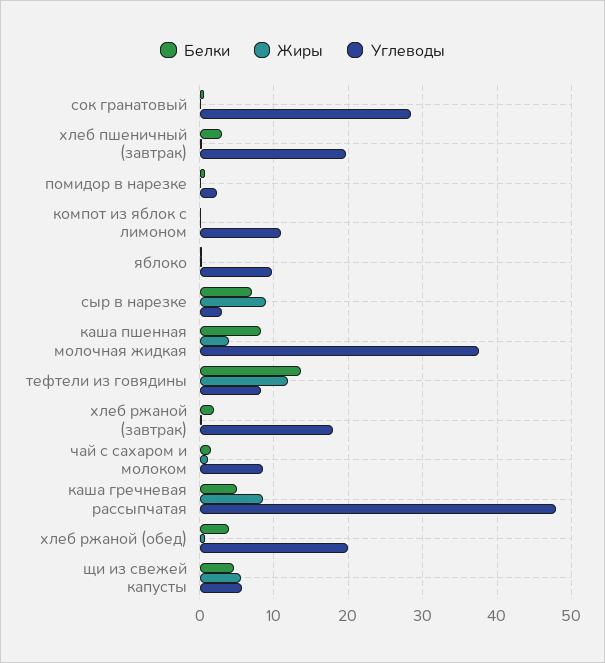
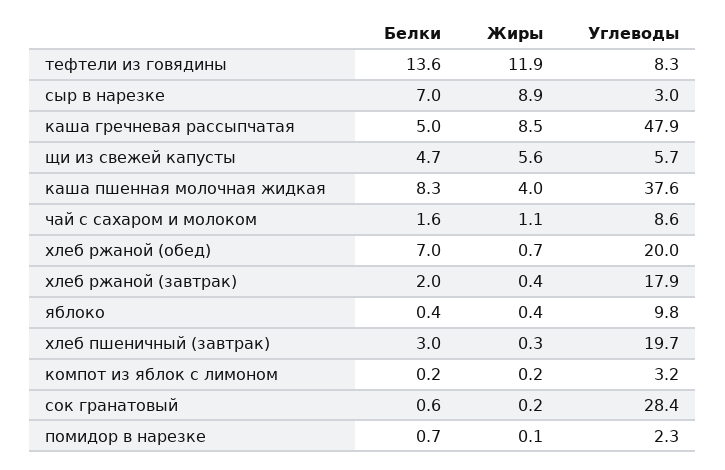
Углеводы, компот из яблок с лимоном: 11 -> 3.2
Белки, хлеб ржаной (обед): 4 -> 7

